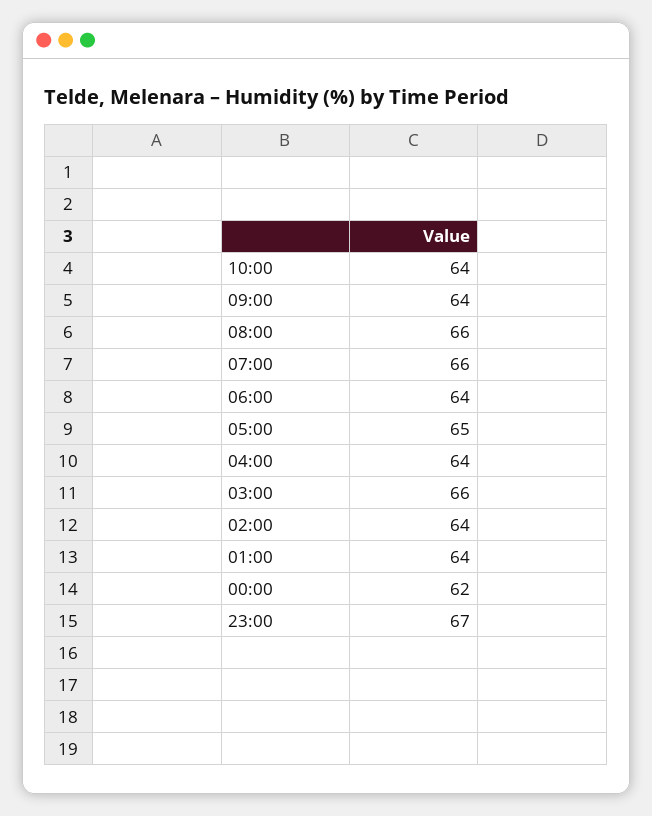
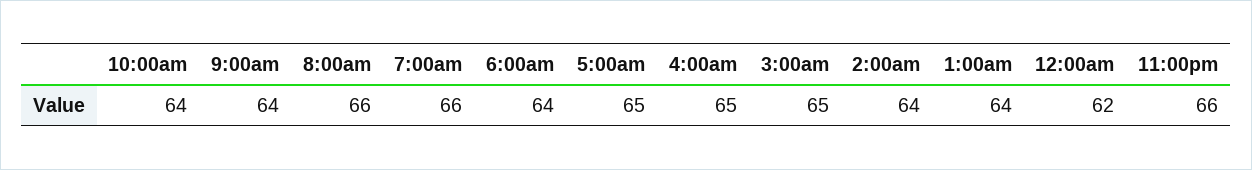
04:00: 64 -> 65
03:00: 66 -> 65
23:00: 67 -> 66

